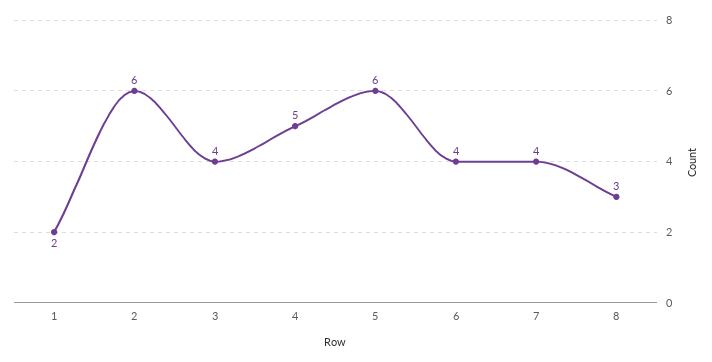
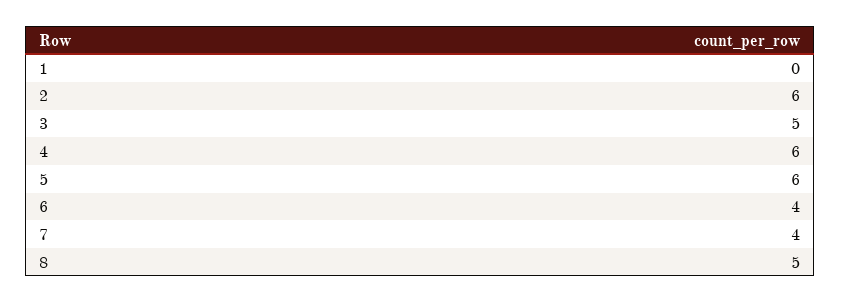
1: 2 -> 0
3: 4 -> 5
4: 5 -> 6
8: 3 -> 5

